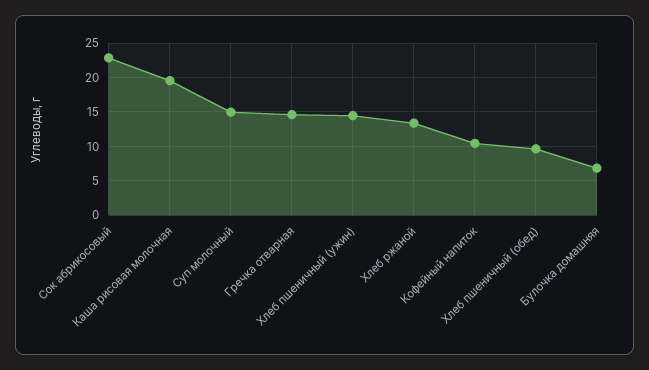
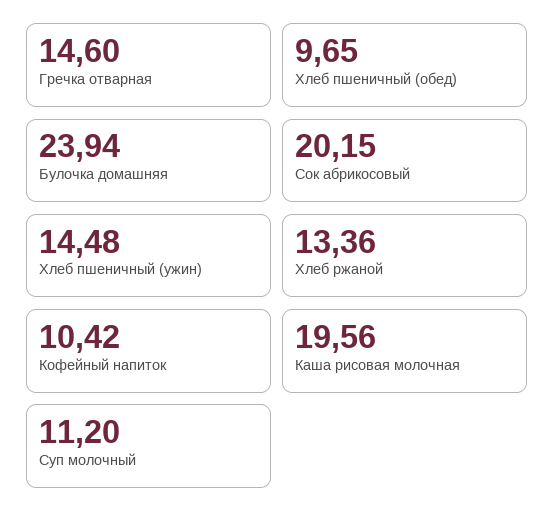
Сок абрикосовый: 23 -> 20.15
Суп молочный: 15 -> 11.2
Булочка домашняя: 7 -> 23.94

